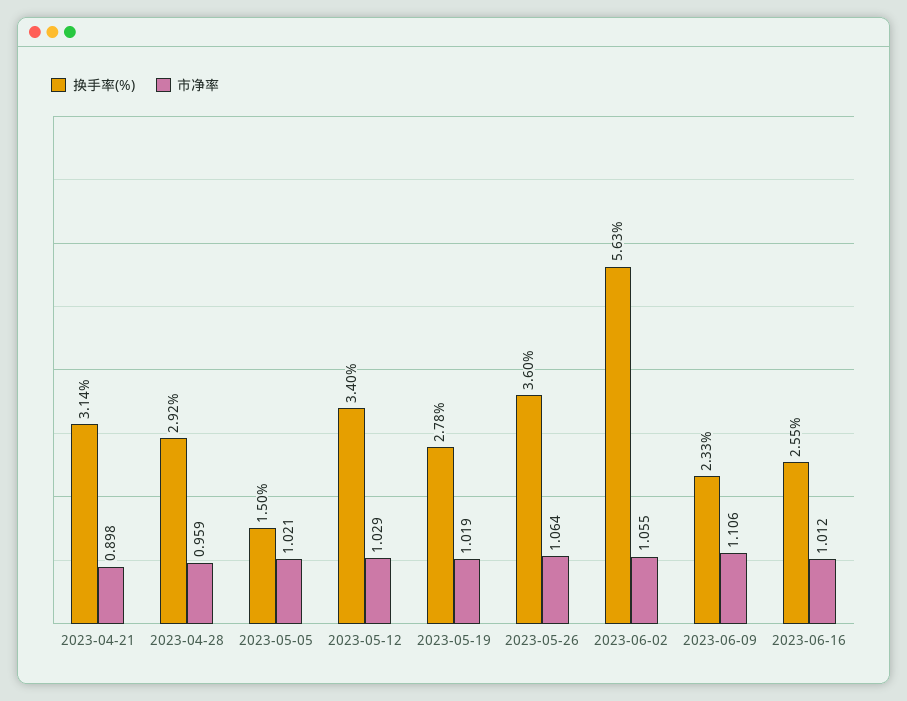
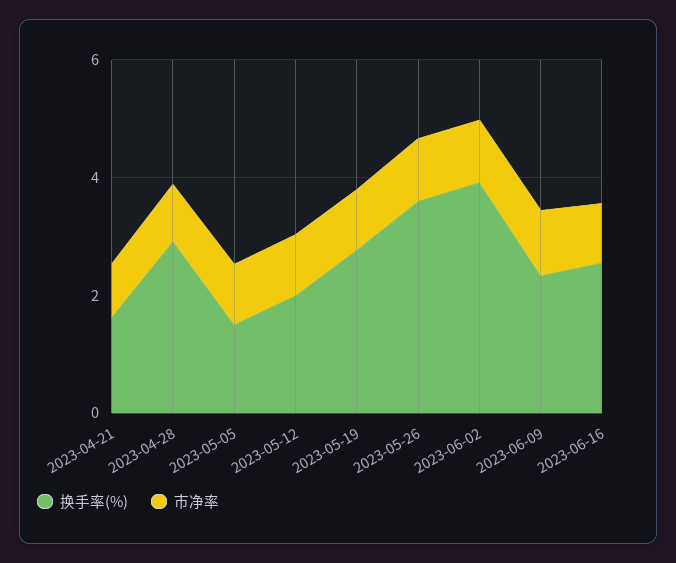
换手率(%), 2023-04-21: 3.14 -> 1.5
换手率(%), 2023-05-12: 3.4 -> 2
换手率(%), 2023-06-02: 5.63 -> 4

